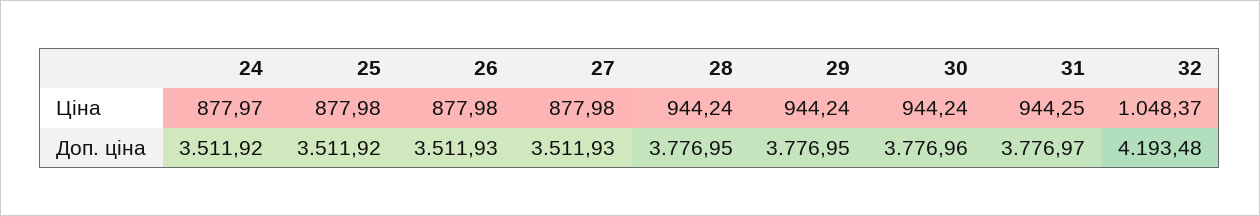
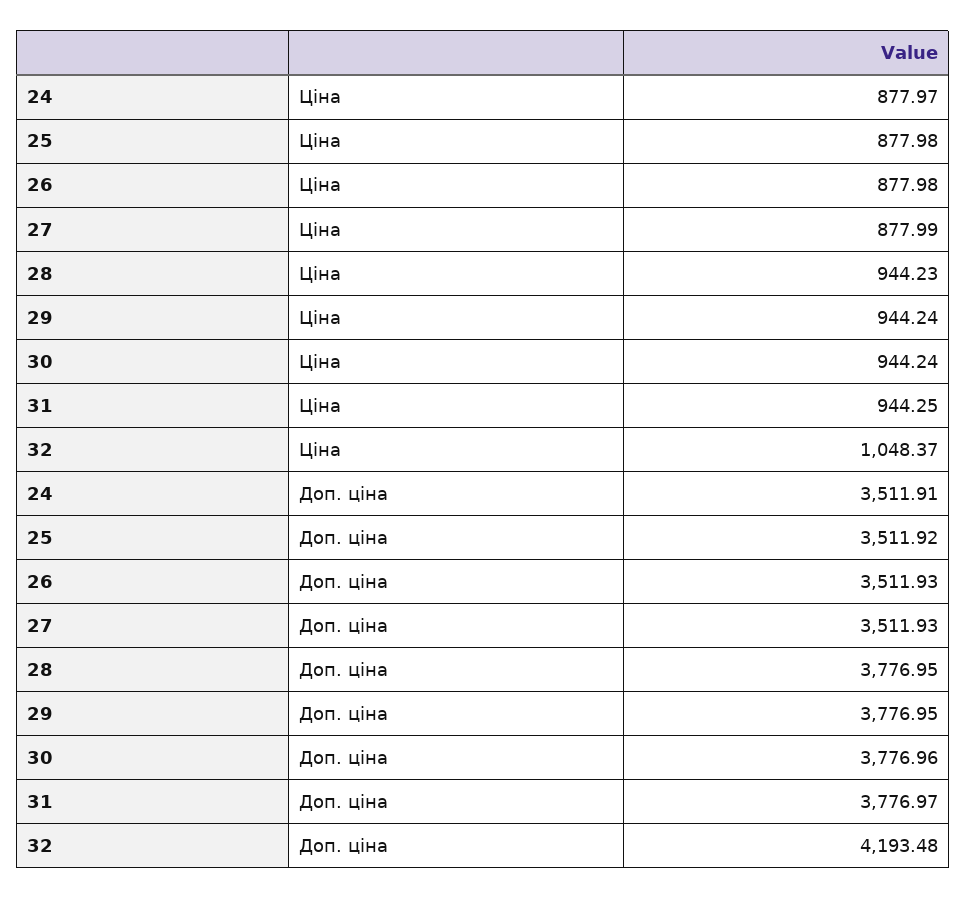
27, Ціна: 877.98 -> 877.99
28, Ціна: 944.24 -> 944.23
24, Доп. ціна: 3511.92 -> 3511.91

